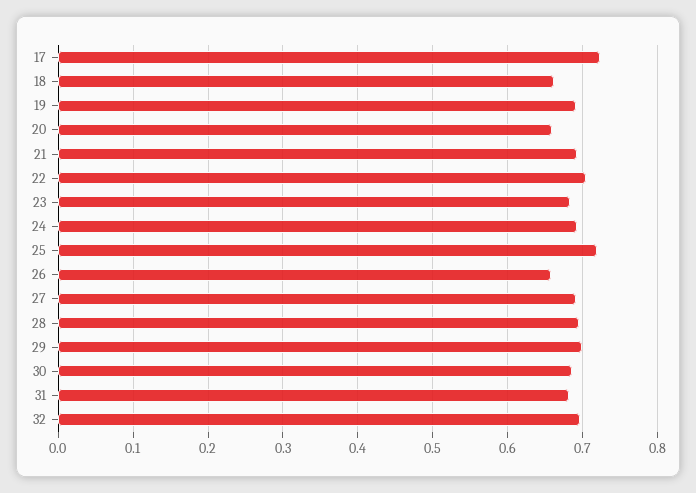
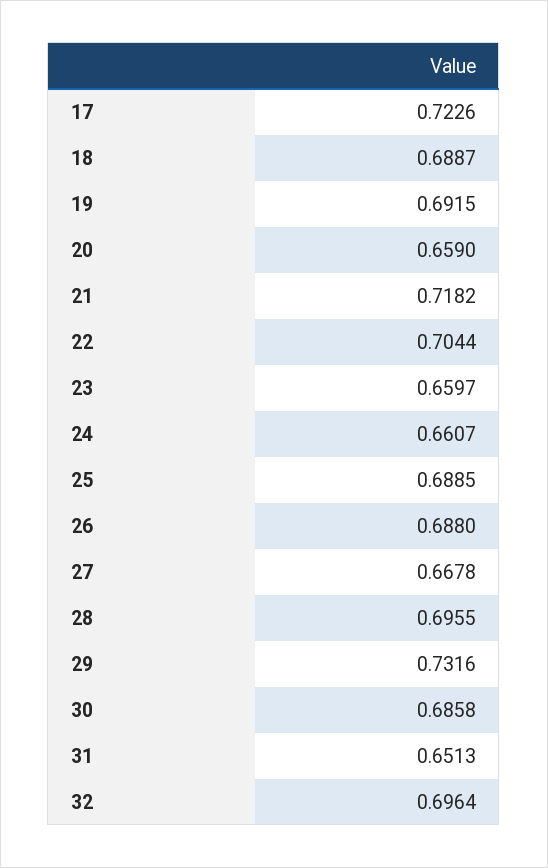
18: 0.66 -> 0.6887
21: 0.69 -> 0.7182
23: 0.68 -> 0.6597
24: 0.69 -> 0.6607
25: 0.72 -> 0.6885
26: 0.66 -> 0.688
27: 0.69 -> 0.6678
29: 0.7 -> 0.7316
31: 0.68 -> 0.6513

